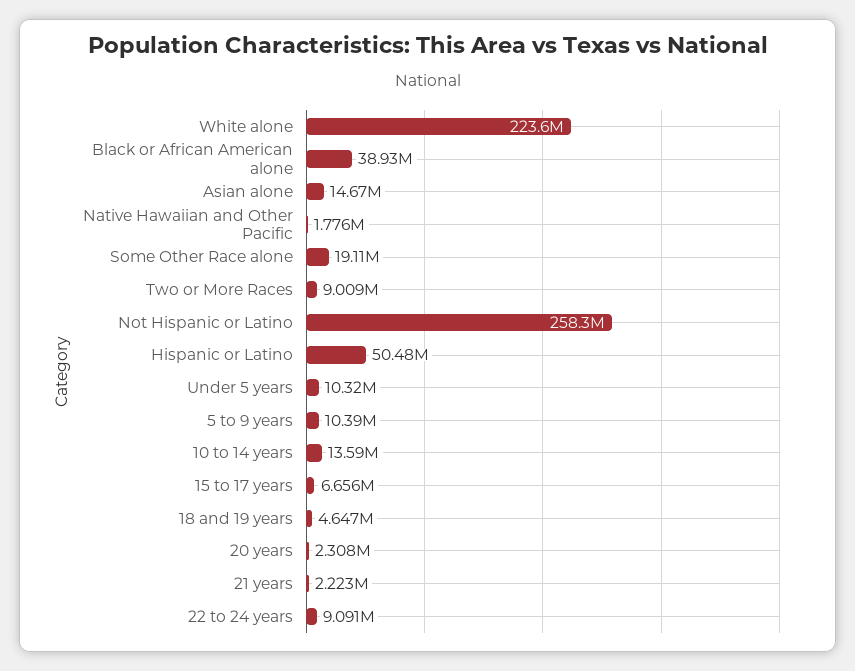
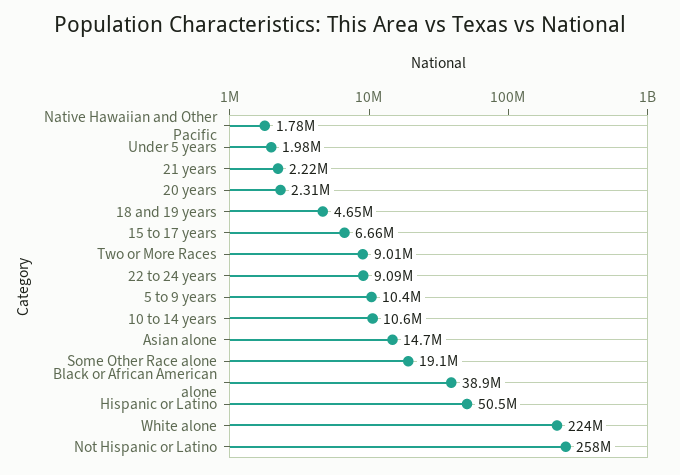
Under 5 years: 10320000 -> 1980000
10 to 14 years: 13590000 -> 10600000

